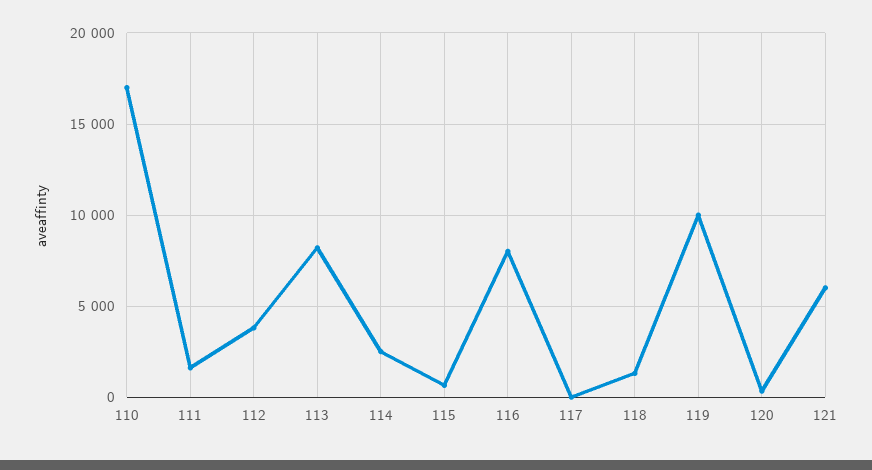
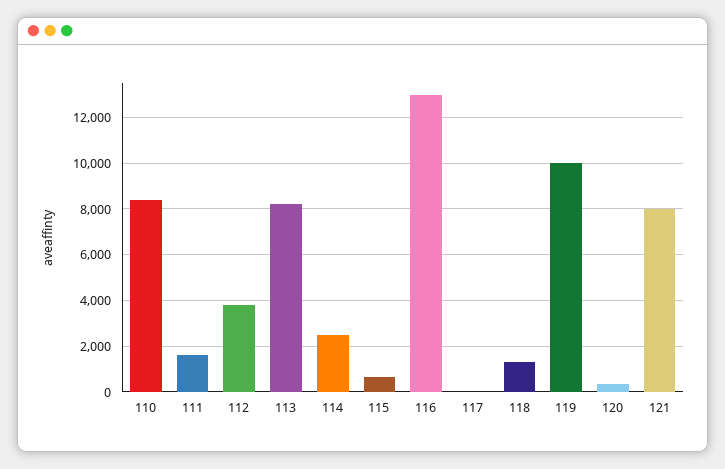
110: 17000 -> 8500
116: 8000 -> 13000
121: 6000 -> 8000

